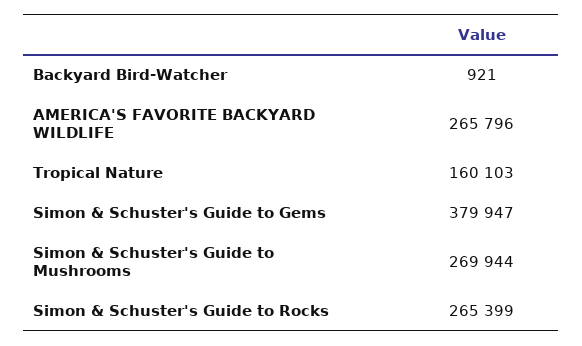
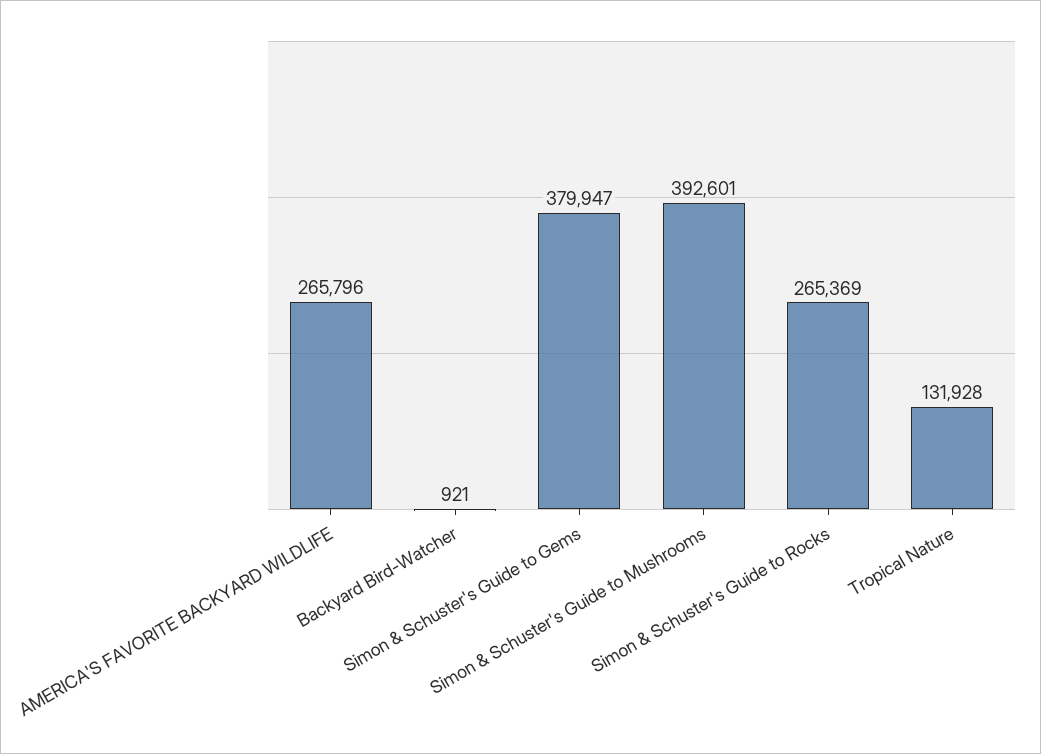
Tropical Nature: 160103 -> 131928
Simon & Schuster's Guide to Mushrooms: 269944 -> 392601
Simon & Schuster's Guide to Rocks: 265399 -> 265369

